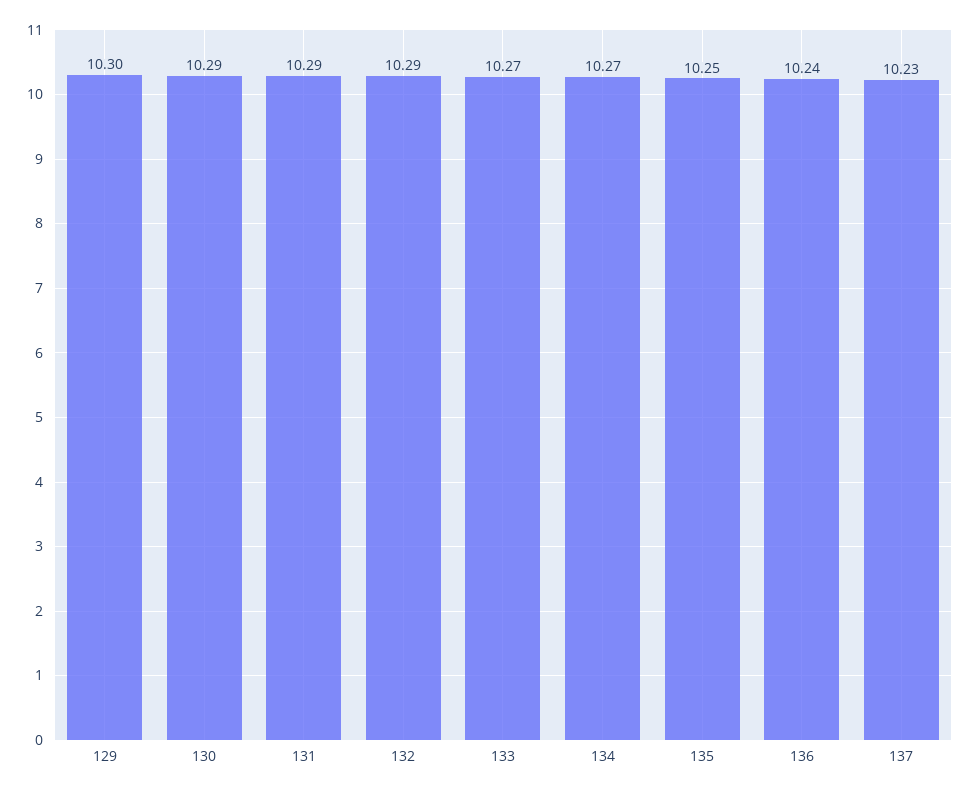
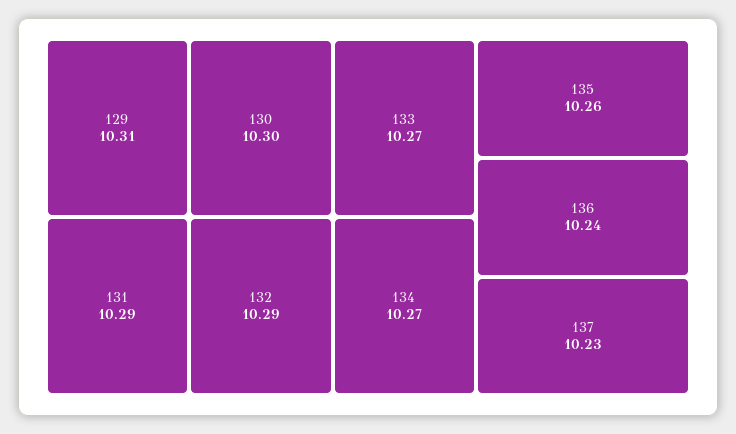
129: 10.3 -> 10.31
130: 10.29 -> 10.3
135: 10.25 -> 10.26

